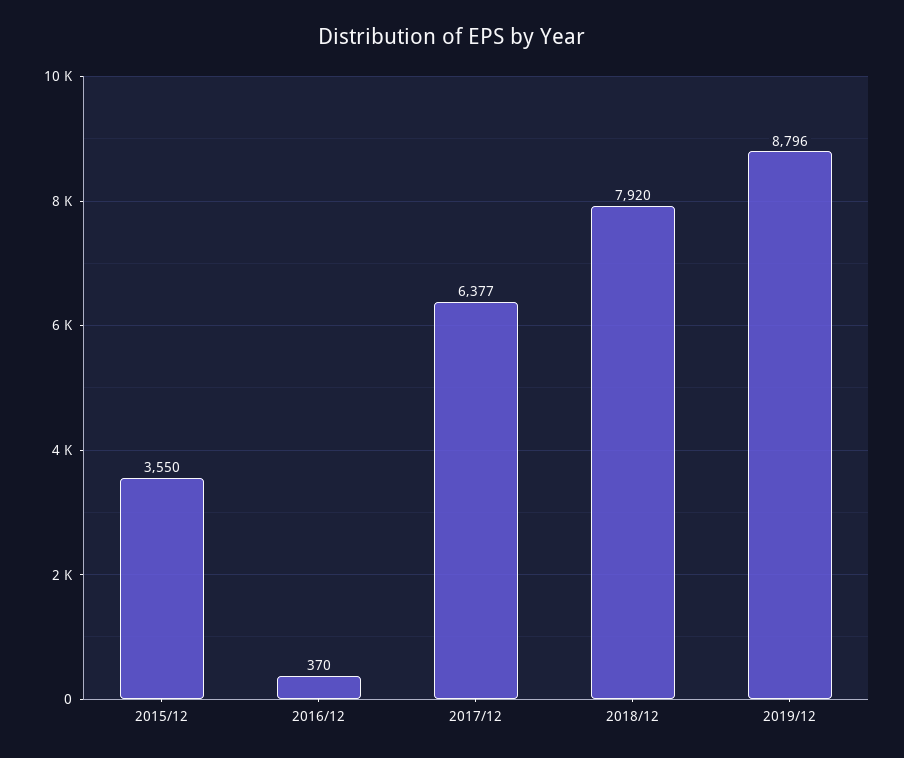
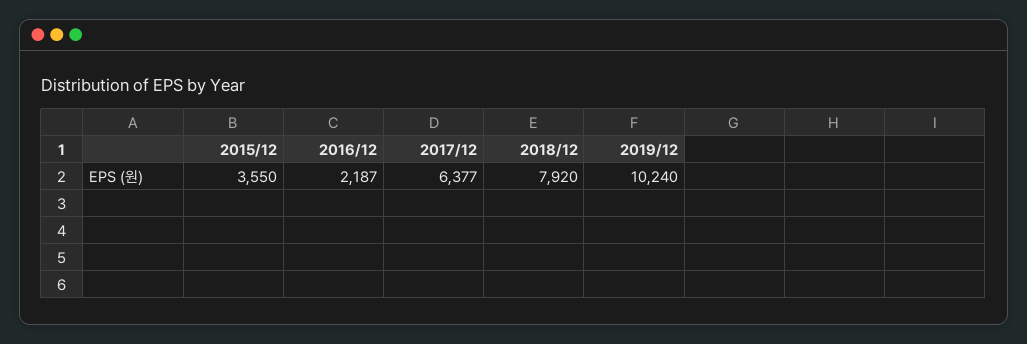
2016/12: 370 -> 2187
2019/12: 8796 -> 10240

